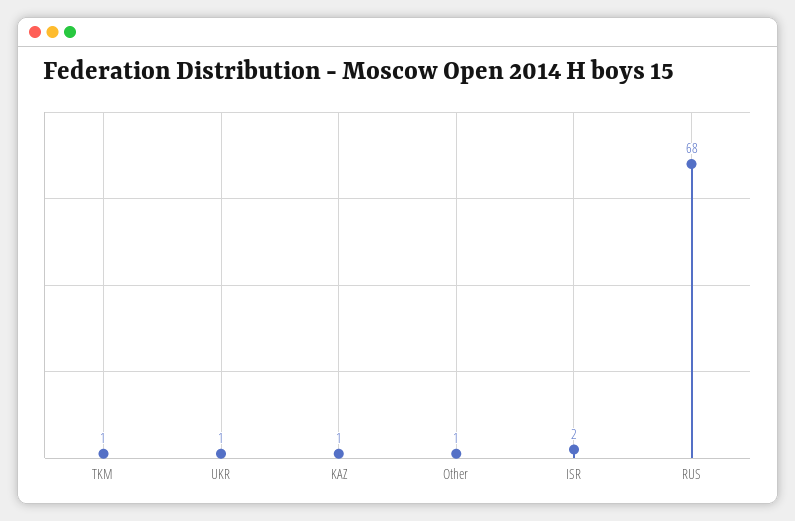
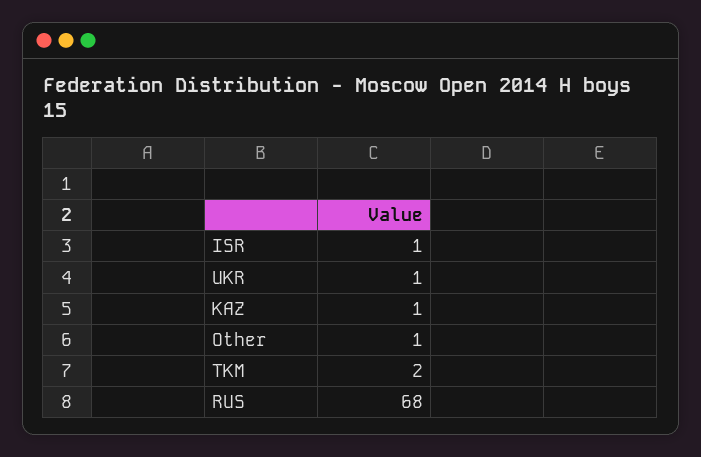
TKM: 1 -> 2
ISR: 2 -> 1

